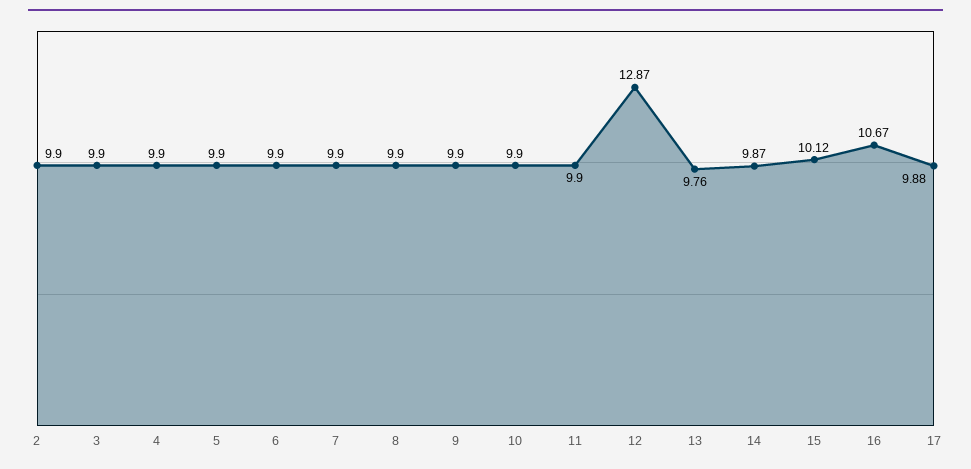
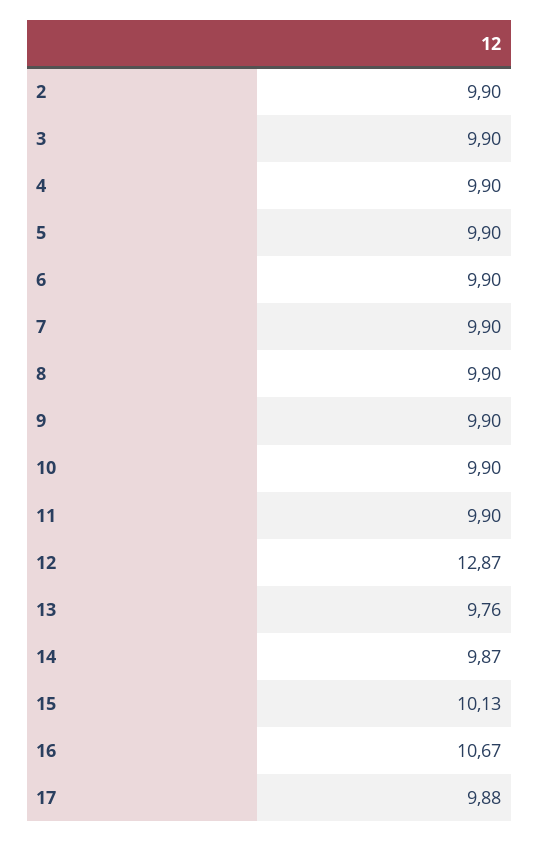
15: 10.12 -> 10.13

